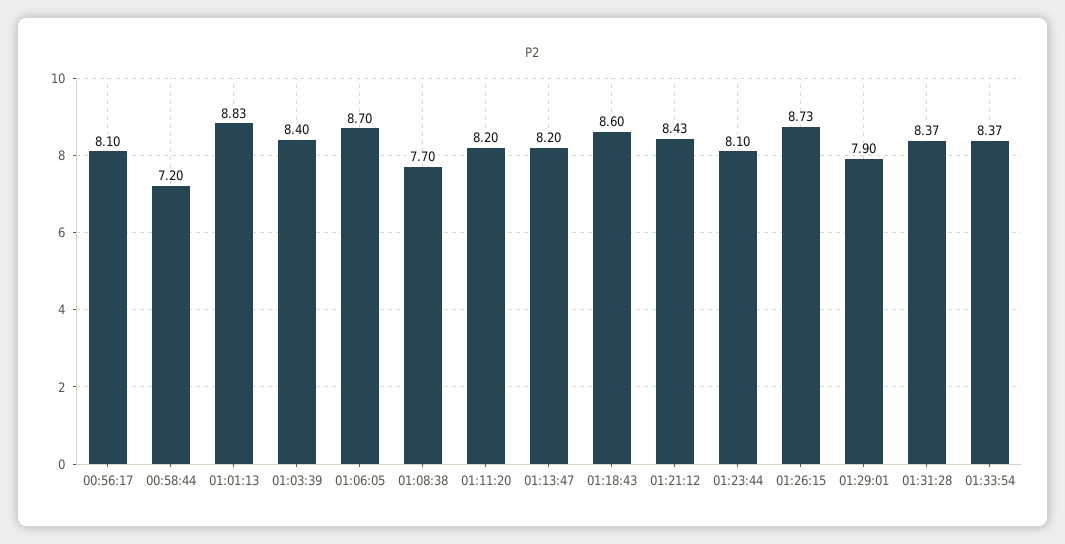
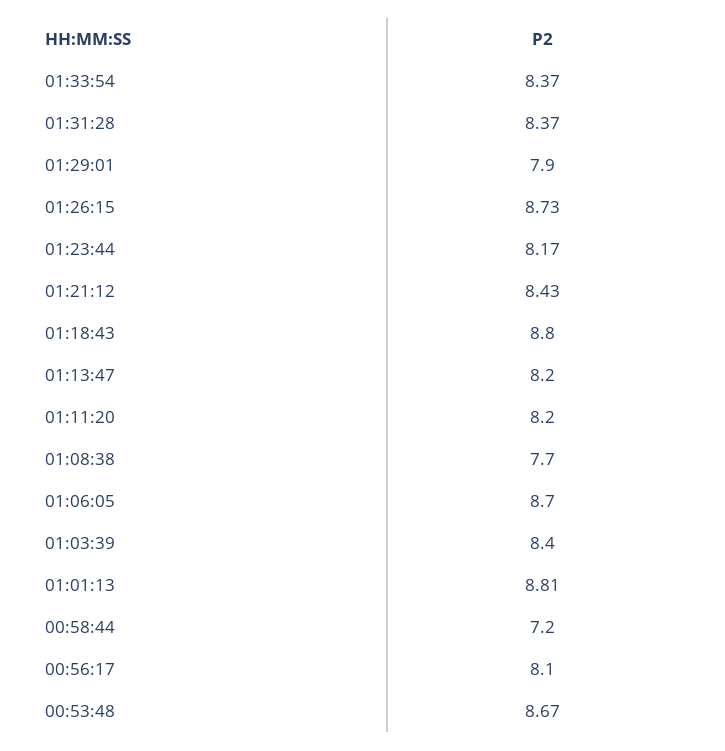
01:01:13: 8.83 -> 8.81
01:18:43: 8.6 -> 8.8
01:23:44: 8.1 -> 8.17
00:53:48: none -> 8.67

